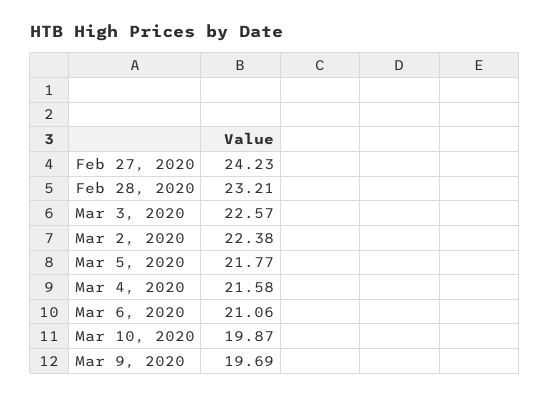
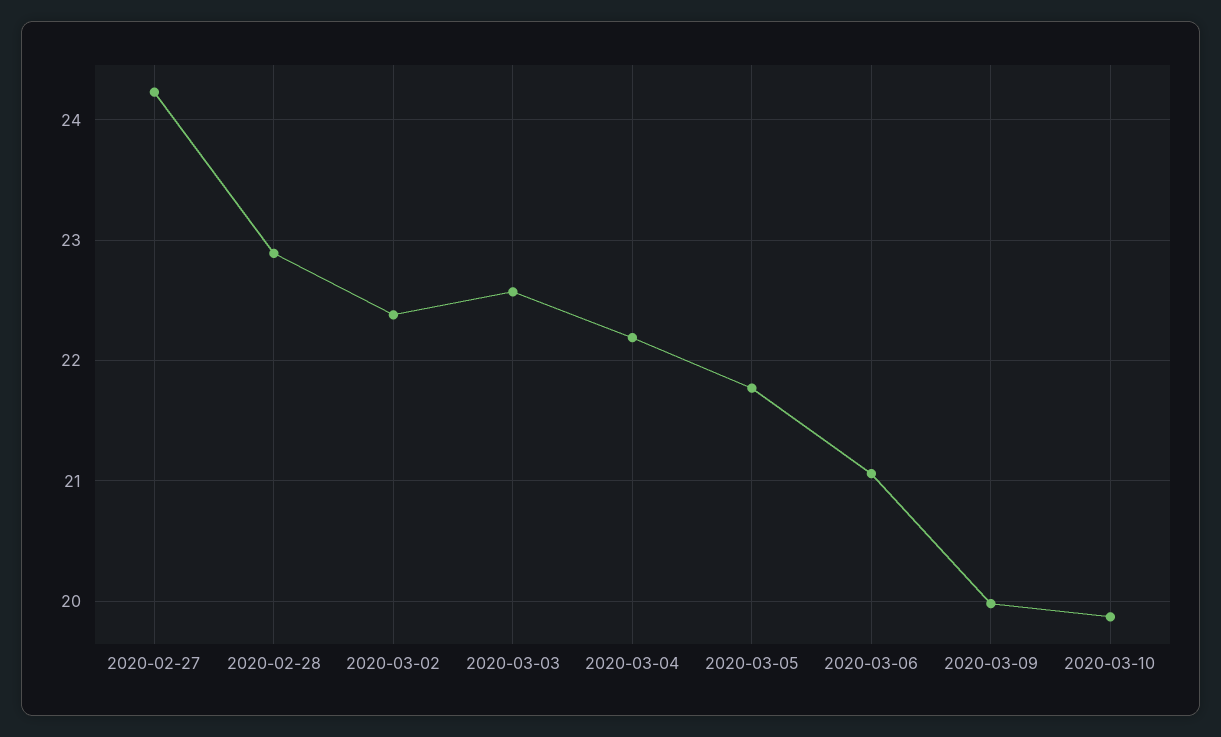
Feb 28, 2020: 23.21 -> 22.9
Mar 4, 2020: 21.58 -> 22.2
Mar 9, 2020: 19.69 -> 20

